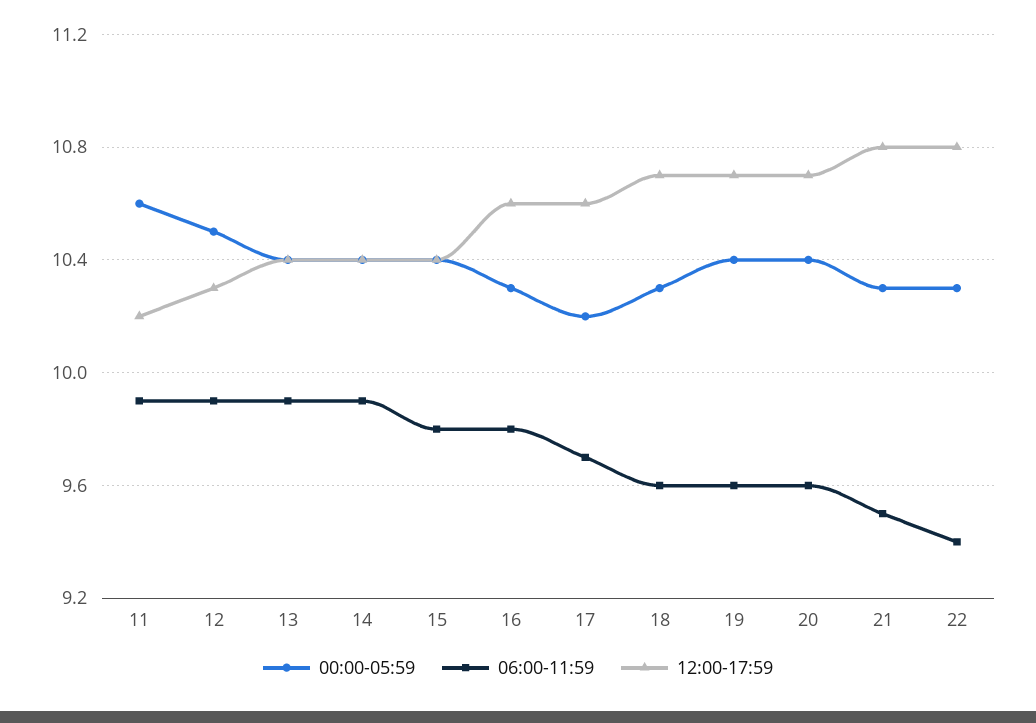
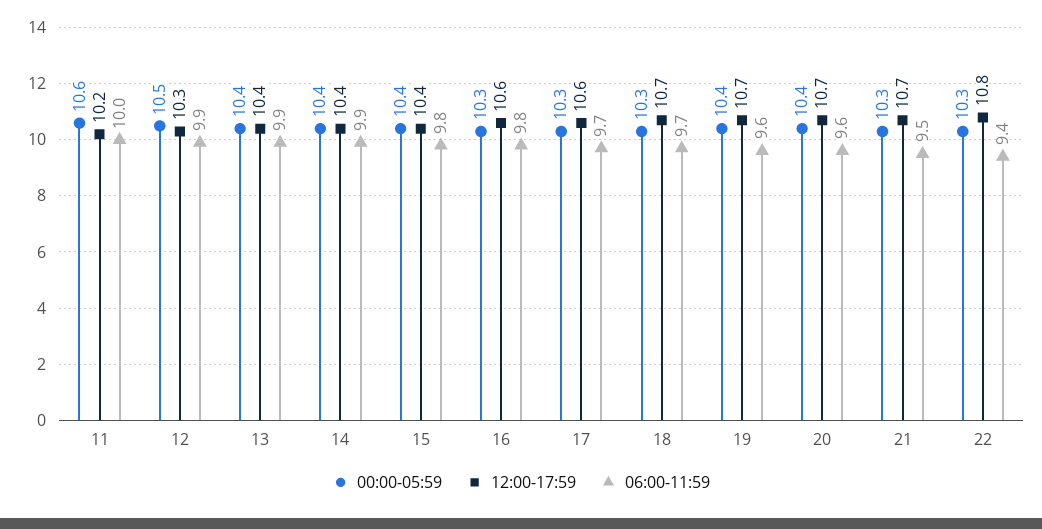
06:00-11:59, 11: 9.9 -> 10
00:00-05:59, 17: 10.2 -> 10.3
06:00-11:59, 18: 9.6 -> 9.7
12:00-17:59, 21: 10.8 -> 10.7

